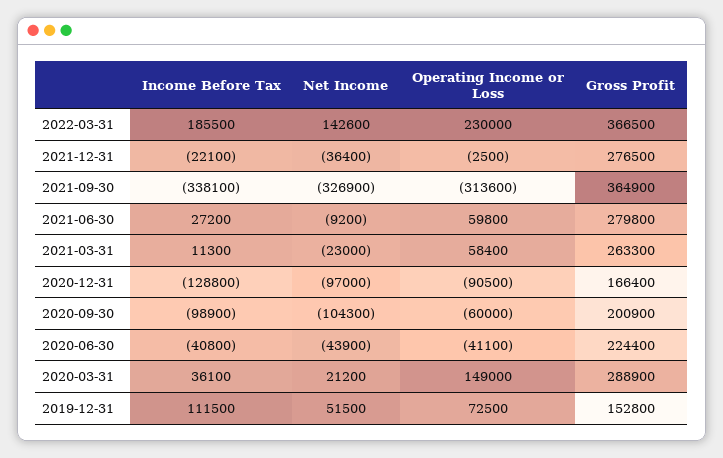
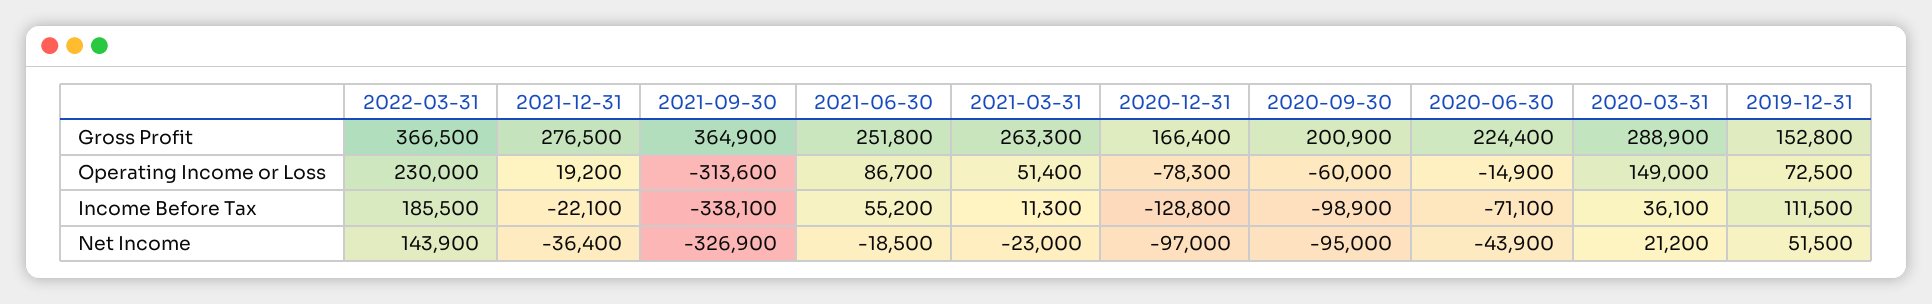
Net Income, 2022-03-31: 142600 -> 143900
Operating Income or Loss, 2021-12-31: -2500 -> 19200
Income Before Tax, 2021-06-30: 27200 -> 55200
Net Income, 2021-06-30: -9200 -> -18500
Operating Income or Loss, 2021-06-30: 59800 -> 86700
Gross Profit, 2021-06-30: 279800 -> 251800
Operating Income or Loss, 2021-03-31: 58400 -> 51400
Operating Income or Loss, 2020-12-31: -90500 -> -78300
Net Income, 2020-09-30: -104300 -> -95000
Income Before Tax, 2020-06-30: -40800 -> -71100
Operating Income or Loss, 2020-06-30: -41100 -> -14900

